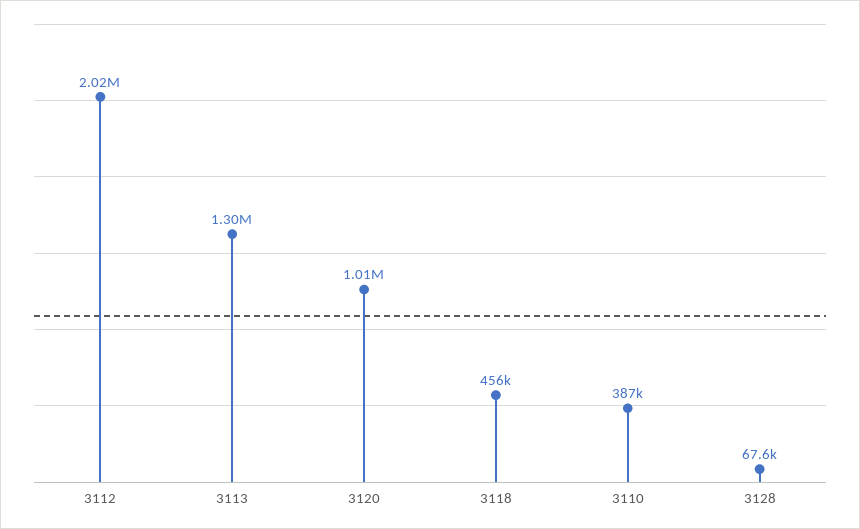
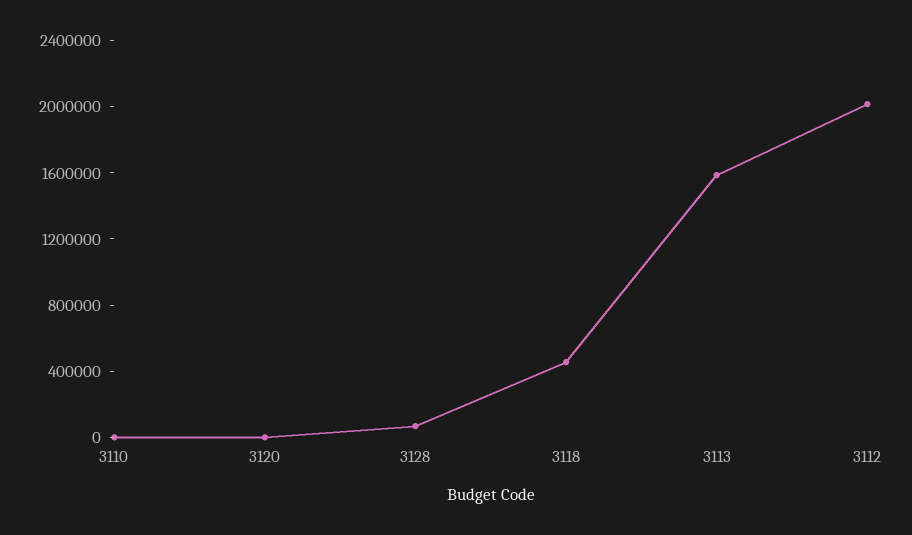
3113: 1300000 -> 1600000
3120: 1010000 -> 0
3110: 387000 -> 0

